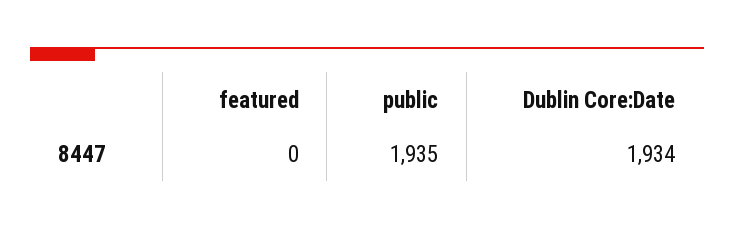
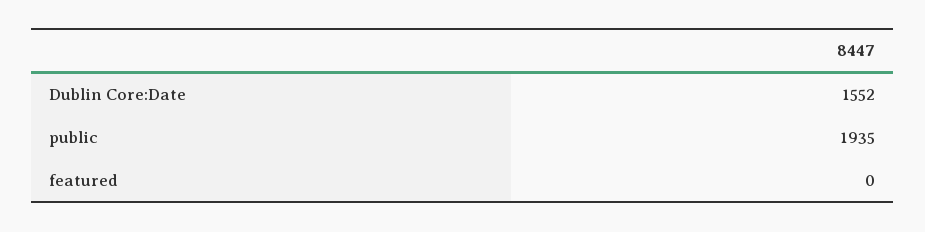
Dublin Core:Date: 1934 -> 1552

